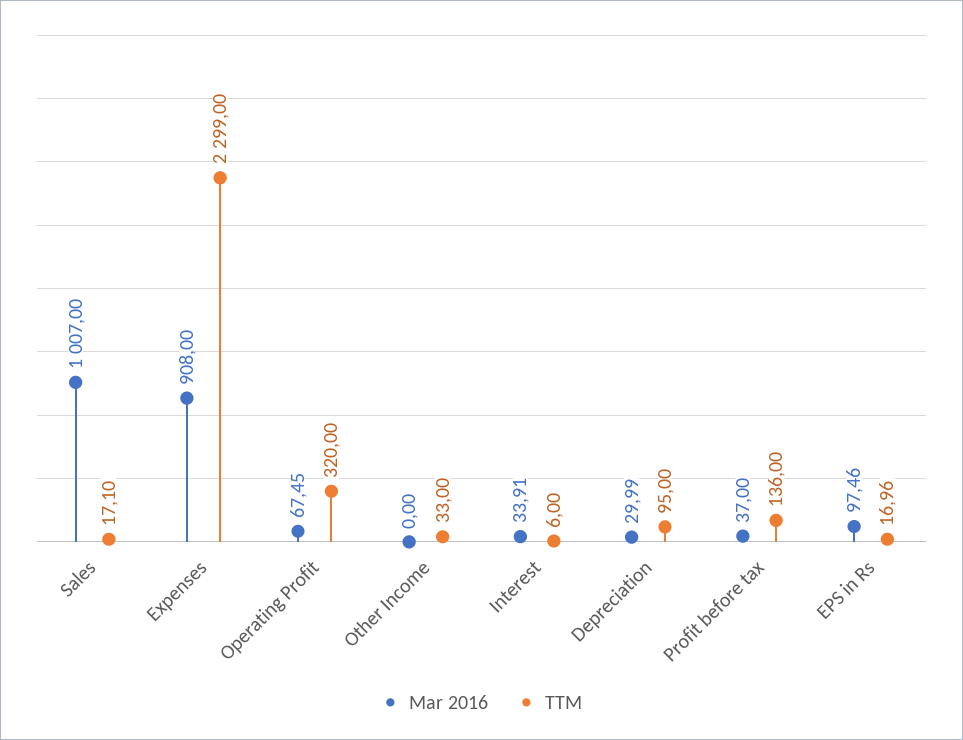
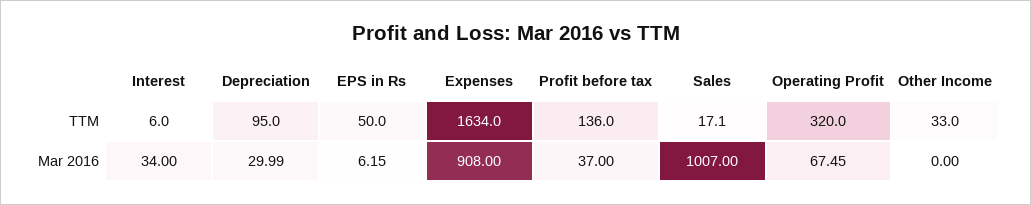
TTM, Expenses: 2299 -> 1634
Mar 2016, Interest: 33.91 -> 34
Mar 2016, EPS in Rs: 97.46 -> 6.15
TTM, EPS in Rs: 16.96 -> 50

